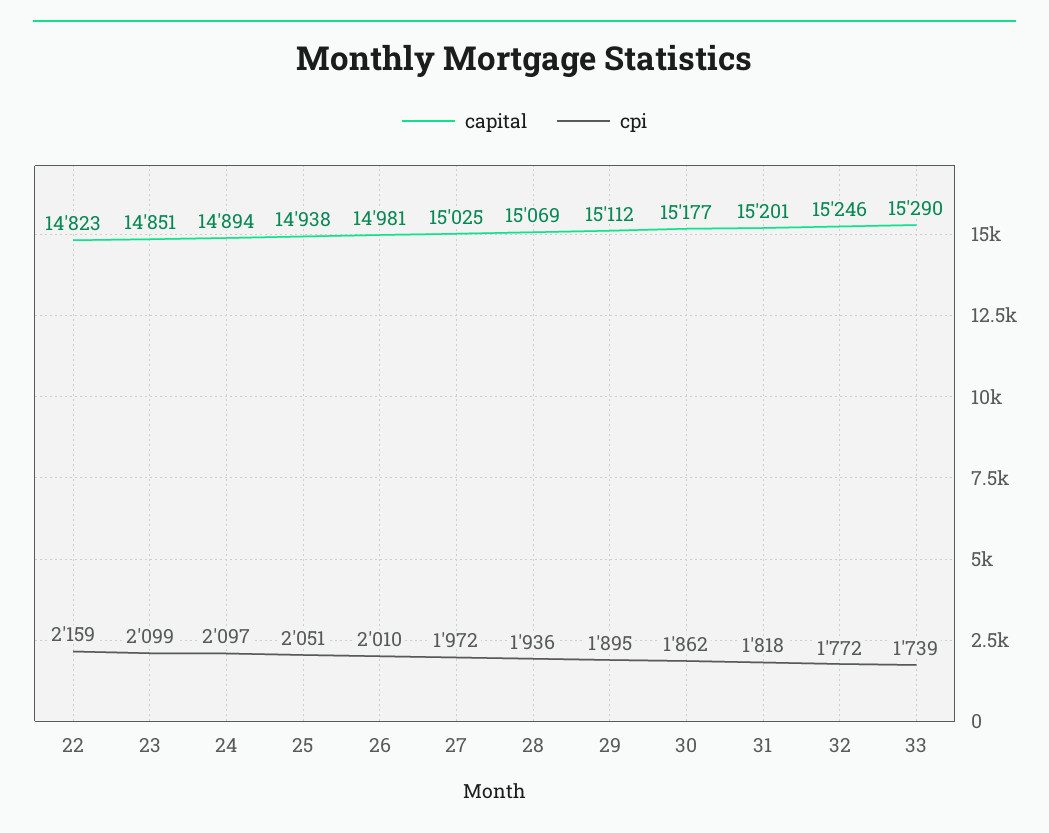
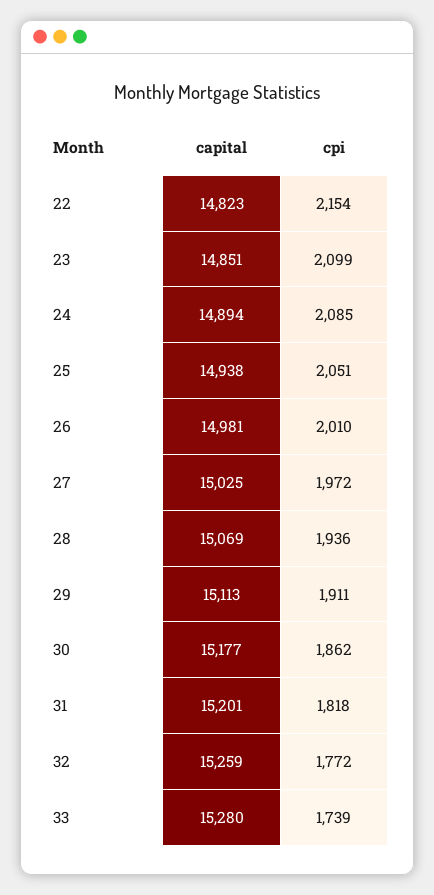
cpi, 22: 2159 -> 2154
cpi, 24: 2097 -> 2085
capital, 29: 15112 -> 15113
cpi, 29: 1895 -> 1911
capital, 32: 15246 -> 15259
capital, 33: 15290 -> 15280

